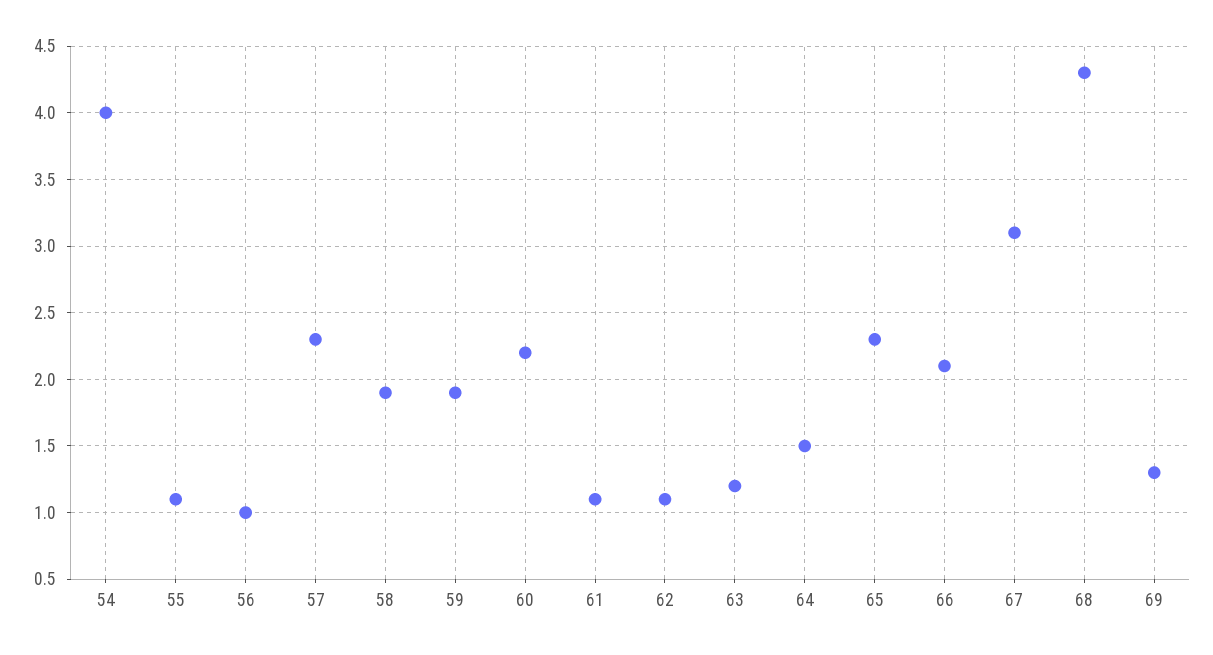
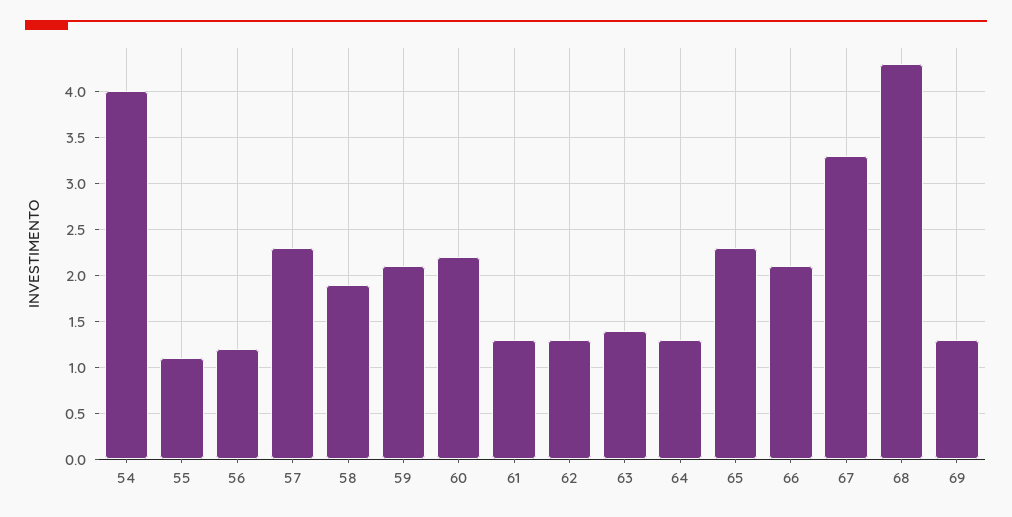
56: 1 -> 1.2
59: 1.9 -> 2.1
61: 1.1 -> 1.3
62: 1.1 -> 1.3
63: 1.2 -> 1.4
64: 1.5 -> 1.3
67: 3.1 -> 3.3

